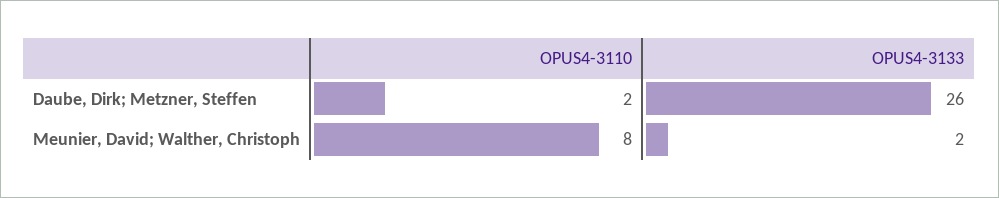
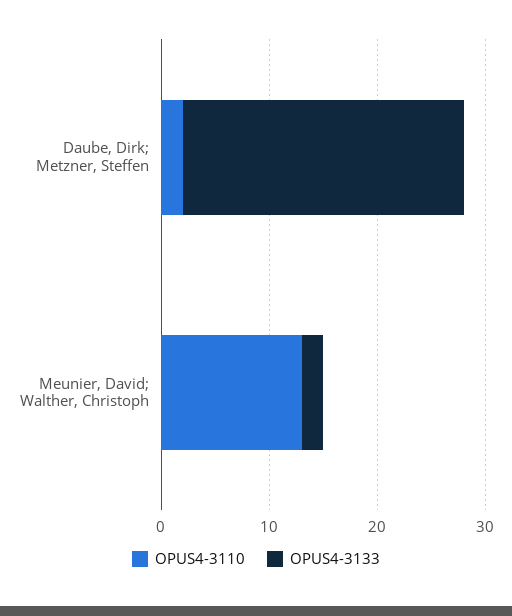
OPUS4-3110, Meunier, David; Walther, Christoph: 8 -> 13

